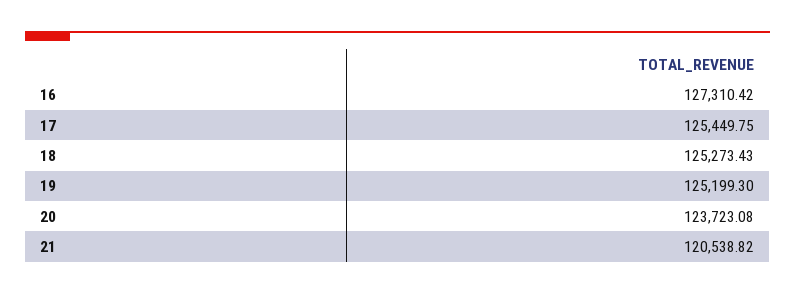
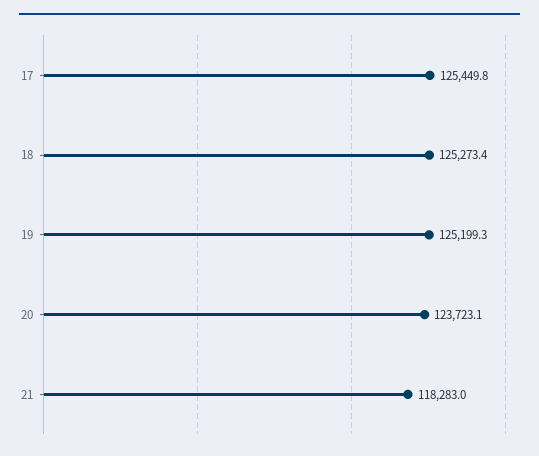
16: 127310.42 -> none
21: 120538.82 -> 118283

